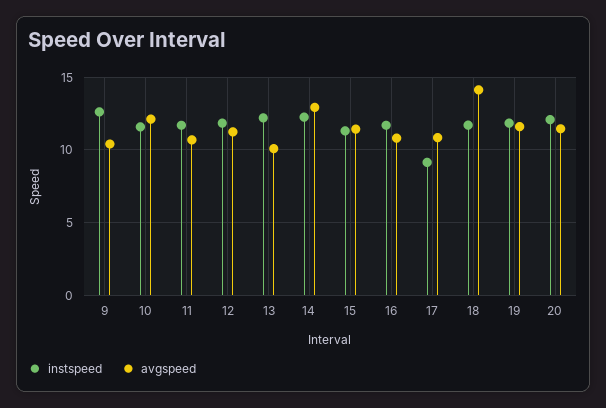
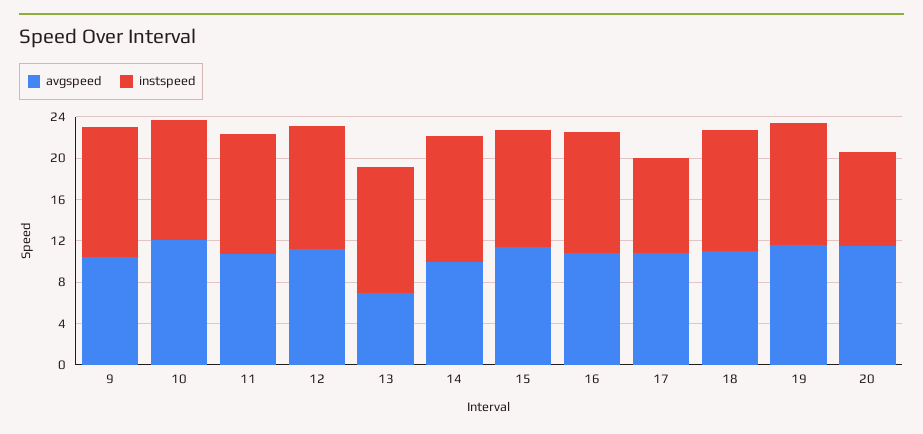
avgspeed, 13: 10 -> 7
avgspeed, 14: 13 -> 10
avgspeed, 18: 14 -> 11
instspeed, 20: 12 -> 9

